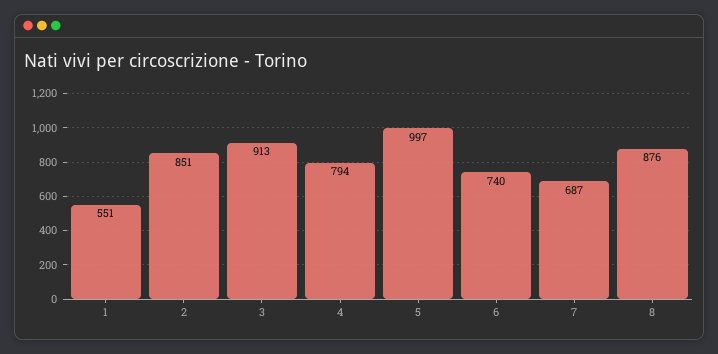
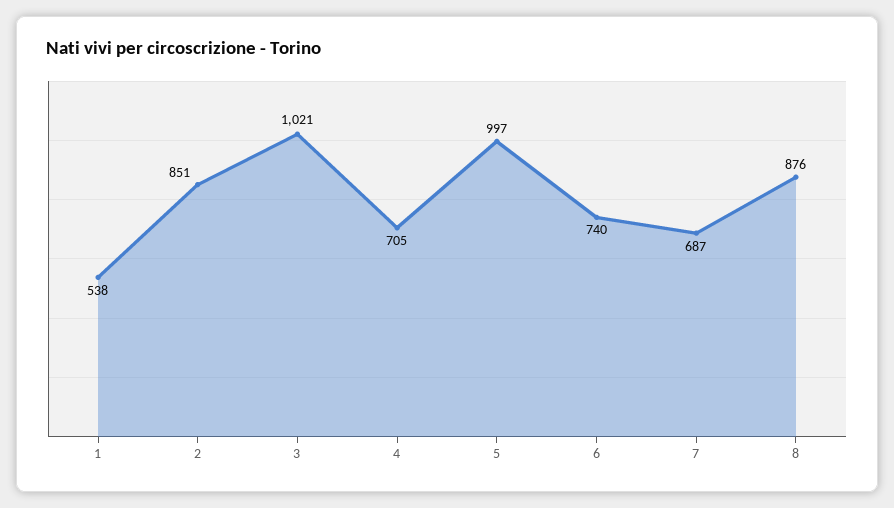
1: 551 -> 538
3: 913 -> 1021
4: 794 -> 705

